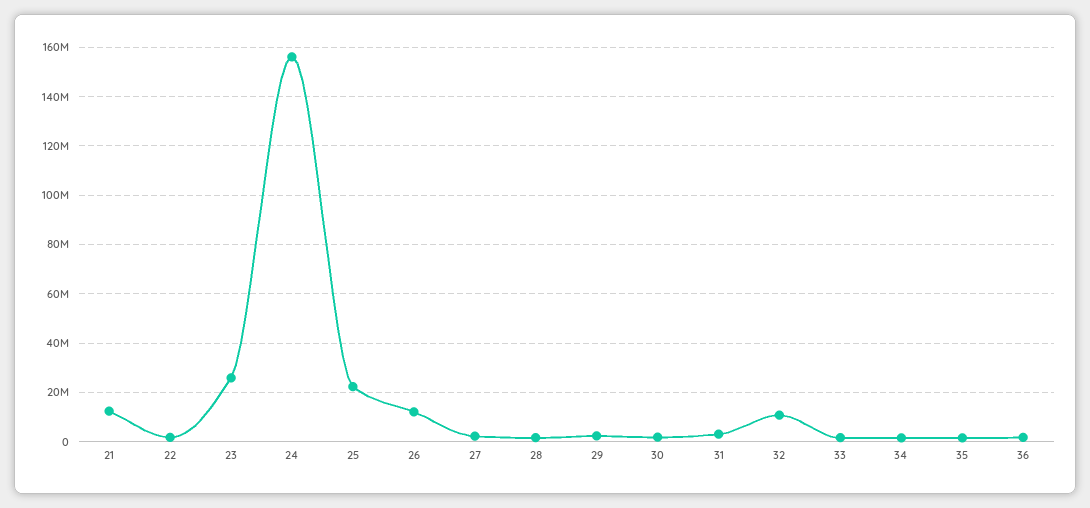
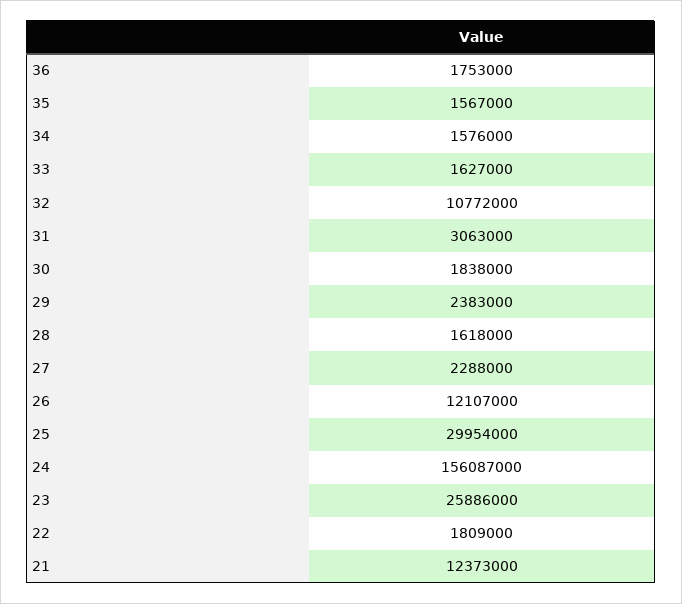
25: 22500000 -> 29954000

